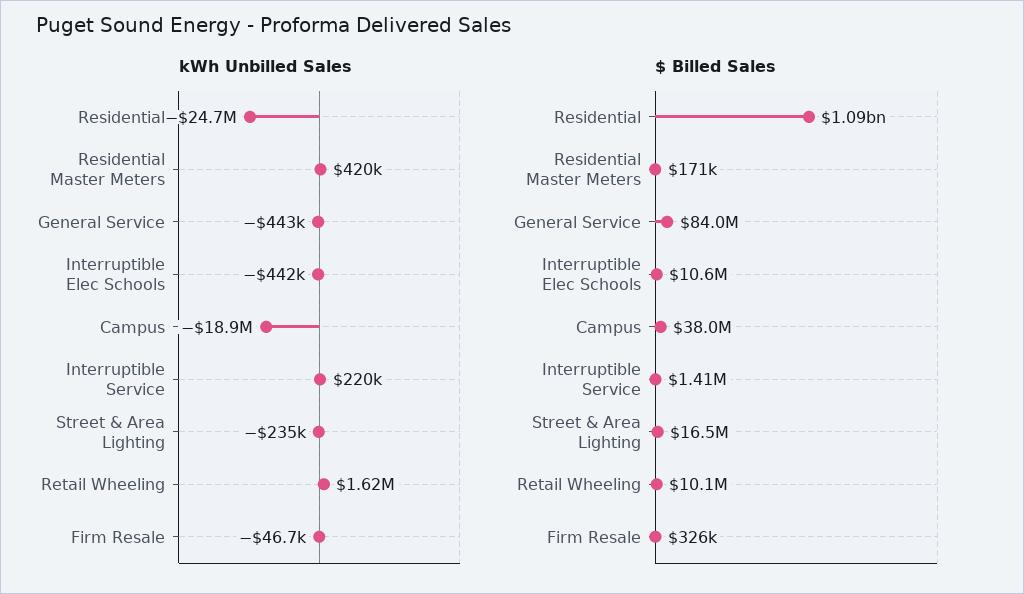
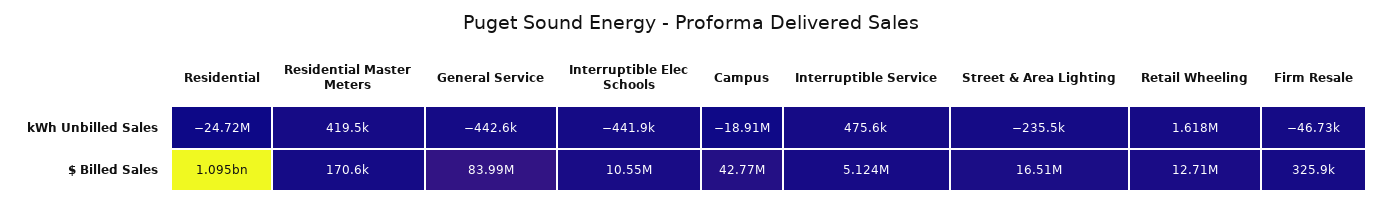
kWh Unbilled Sales, Interruptible Service: 220000 -> 475600
$ Billed Sales, Campus: 38000000 -> 42770000
$ Billed Sales, Interruptible Service: 1410000 -> 5124000
$ Billed Sales, Retail Wheeling: 10100000 -> 12710000

